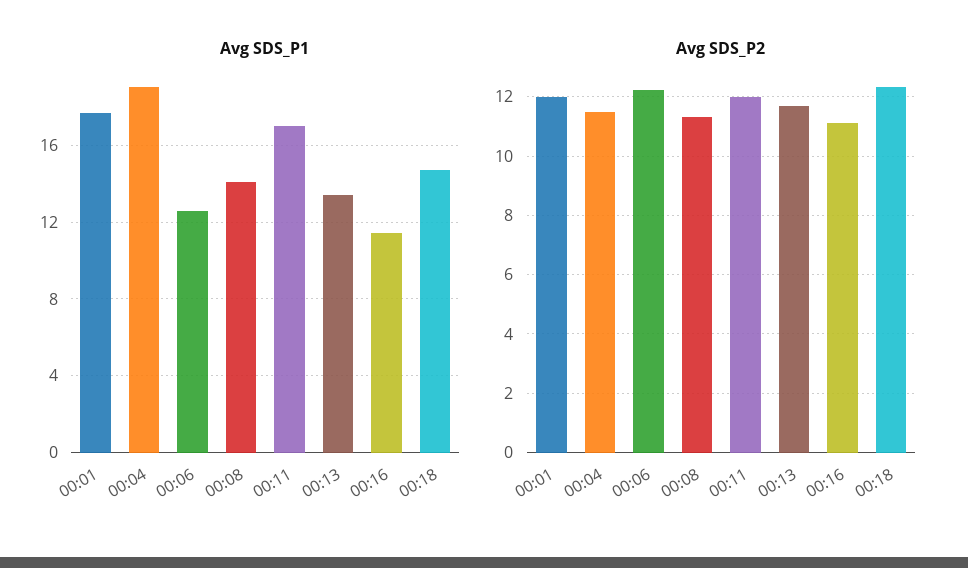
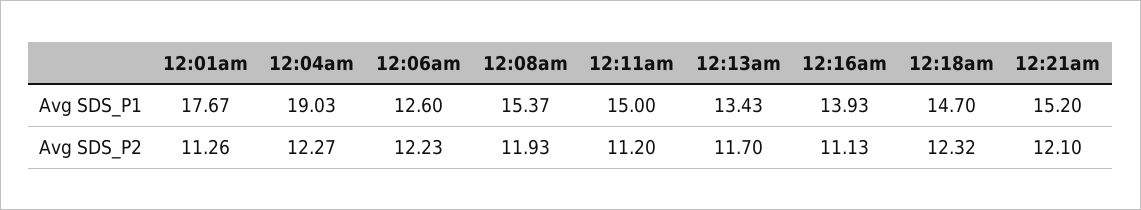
Avg SDS_P1, 00:08: 14 -> 15.37
Avg SDS_P1, 00:11: 17 -> 15
Avg SDS_P1, 00:16: 11.5 -> 13.93
Avg SDS_P2, 00:01: 12 -> 11.26
Avg SDS_P2, 00:04: 11.5 -> 12.27
Avg SDS_P2, 00:08: 11.25 -> 11.93
Avg SDS_P2, 00:11: 12 -> 11.2
Avg SDS_P1, 12:21am: none -> 15.2
Avg SDS_P2, 12:21am: none -> 12.1

